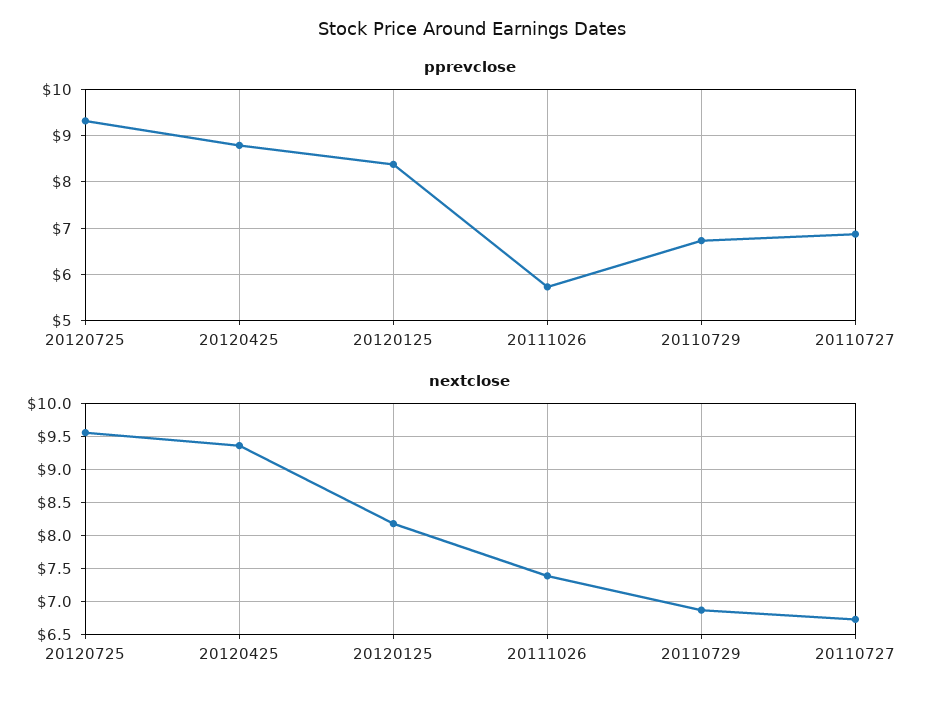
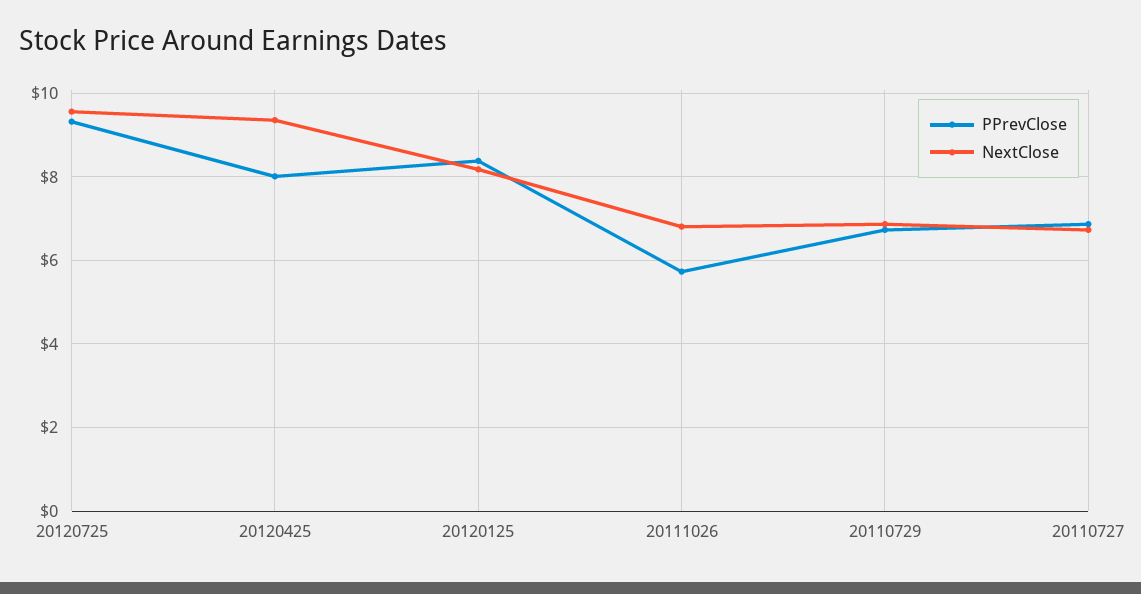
pprevclose, 20120425: 8.8 -> 8
nextclose, 20111026: 7.4 -> 6.8

